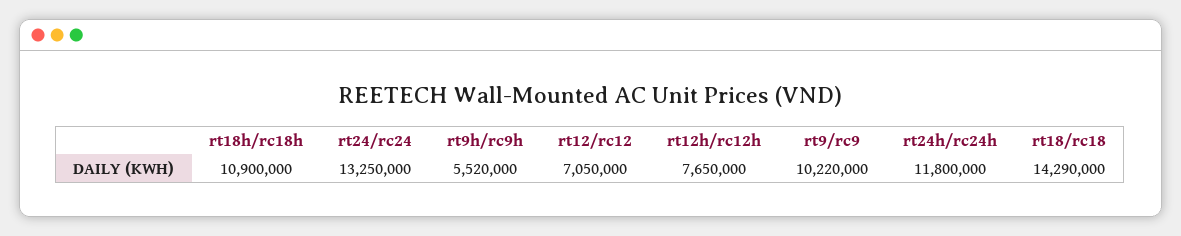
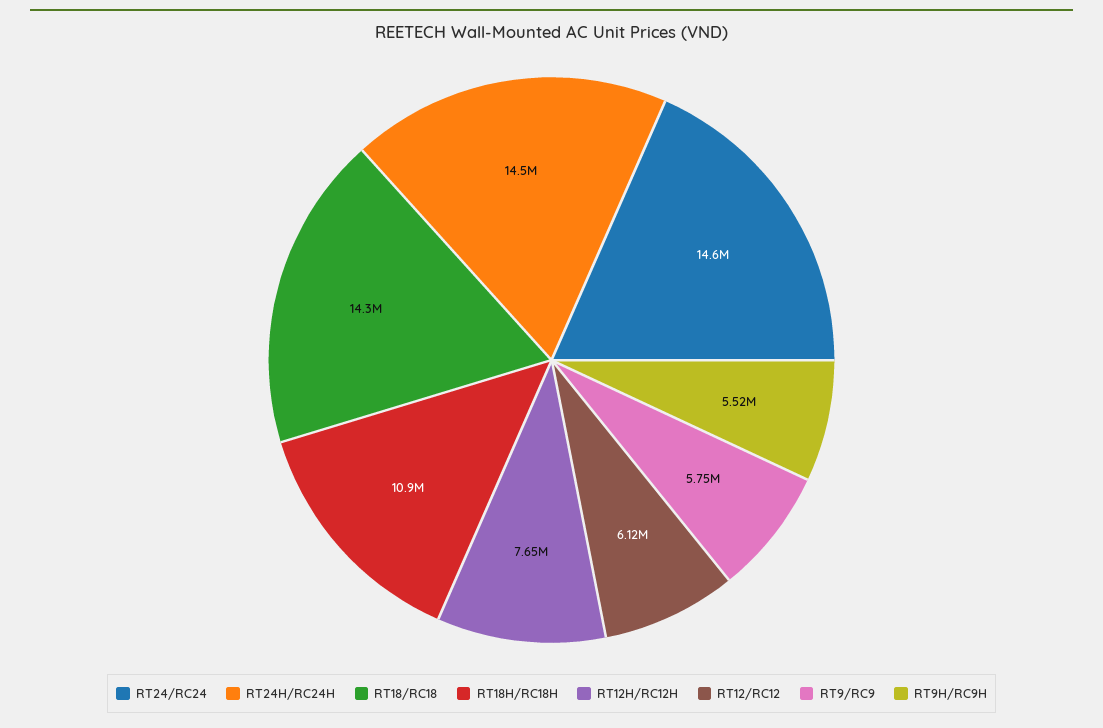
rt24/rc24: 13250000 -> 14600000
rt12/rc12: 7050000 -> 6120000
rt9/rc9: 10220000 -> 5750000
rt24h/rc24h: 11800000 -> 14500000

